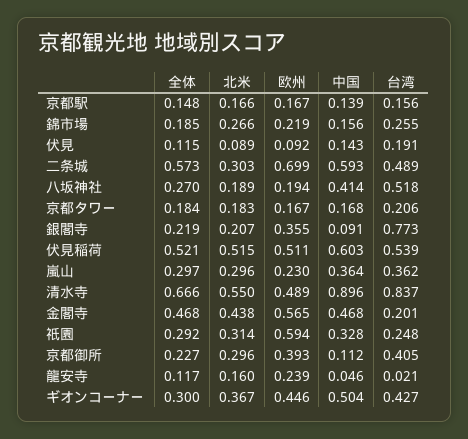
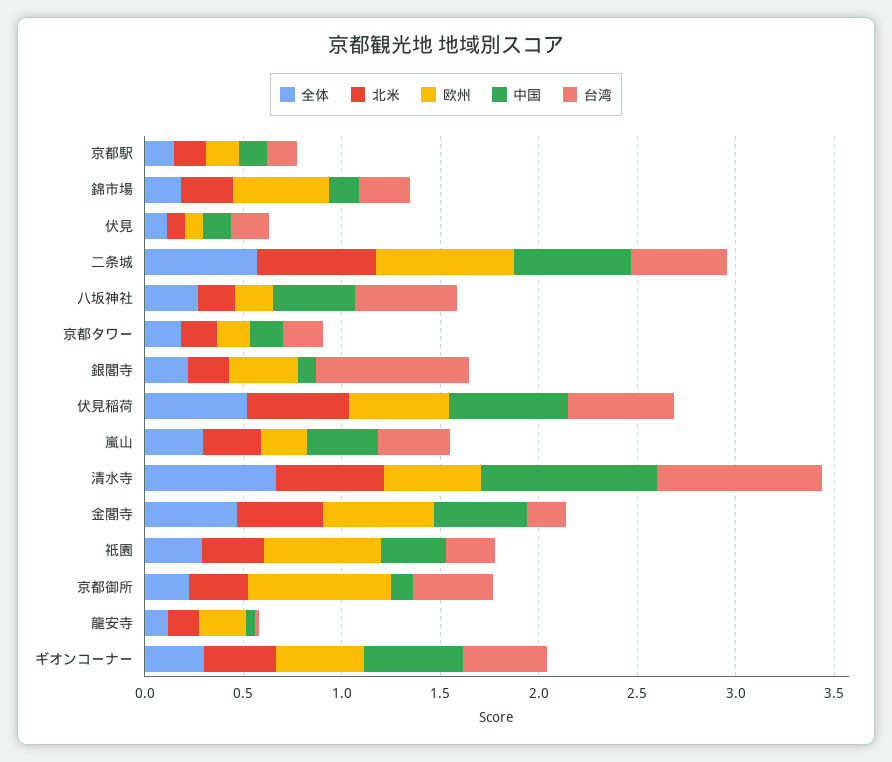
欧州, 錦市場: 0.219 -> 0.5
北米, 二条城: 0.303 -> 0.6
欧州, 京都御所: 0.393 -> 0.7

